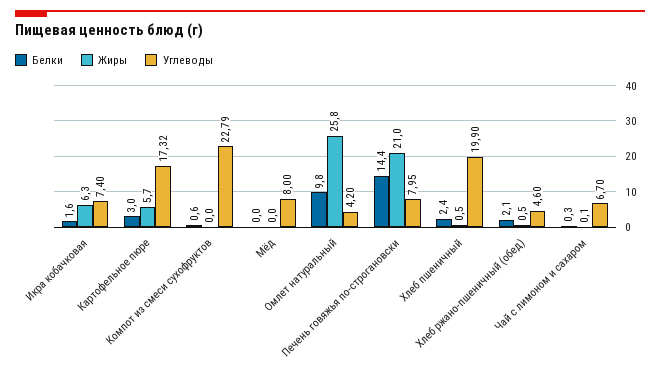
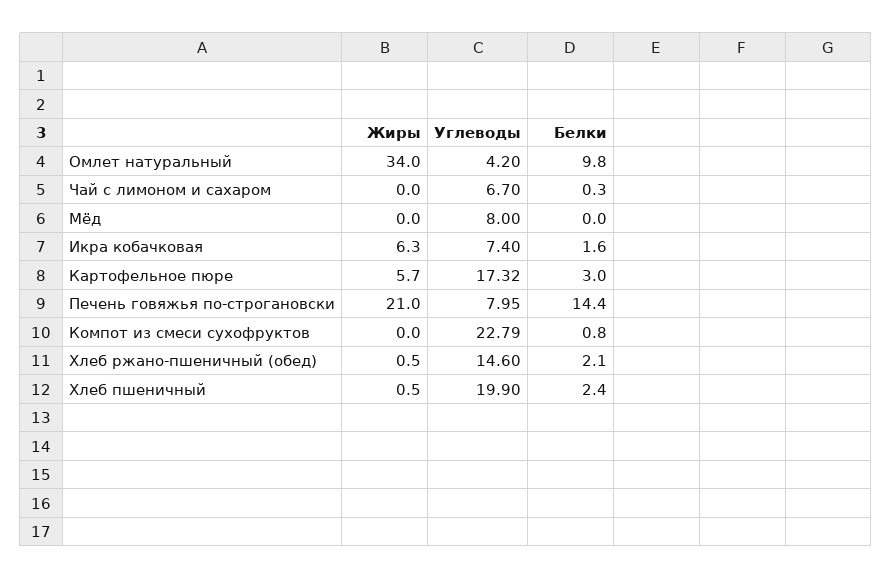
Белки, Компот из смеси сухофруктов: 0.6 -> 0.8
Жиры, Омлет натуральный: 25.8 -> 34
Углеводы, Хлеб ржано-пшеничный (обед): 4.6 -> 14.6
Жиры, Чай с лимоном и сахаром: 0.1 -> 0

